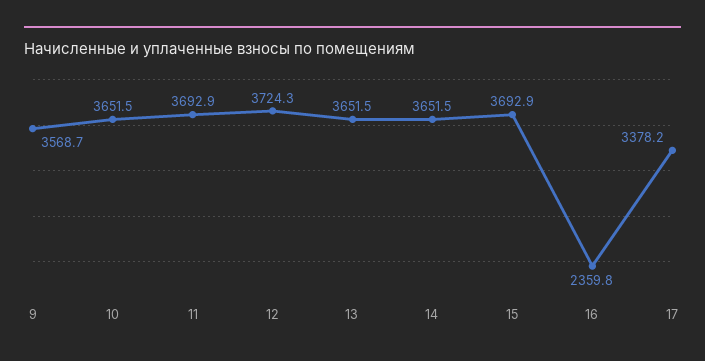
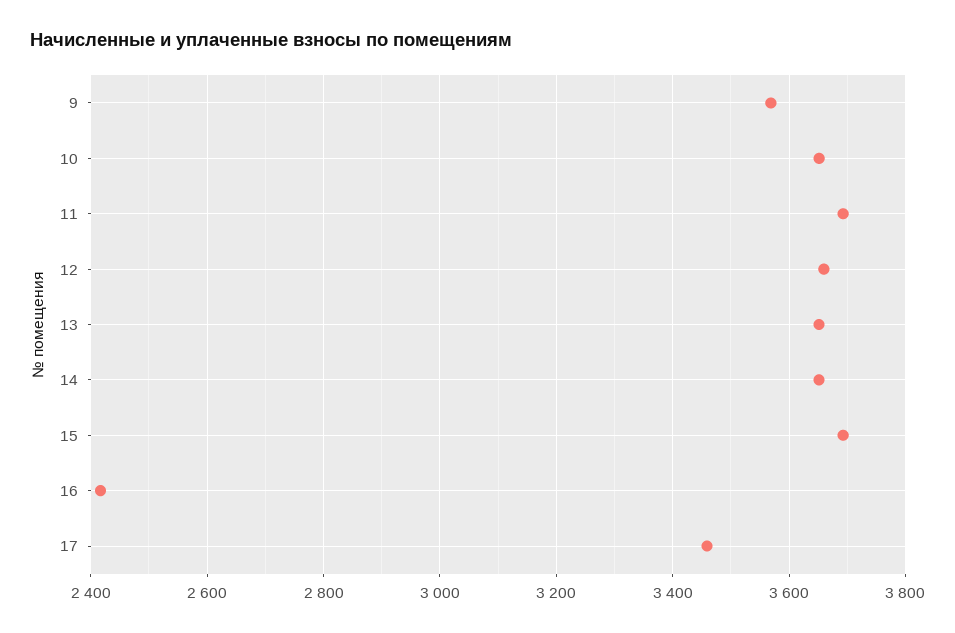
12: 3724.3 -> 3660
16: 2359.8 -> 2420
17: 3378.2 -> 3460

